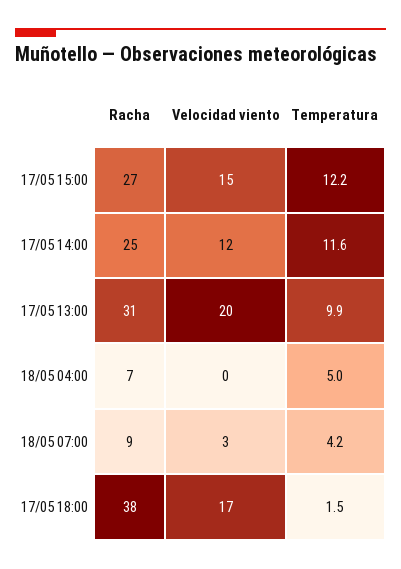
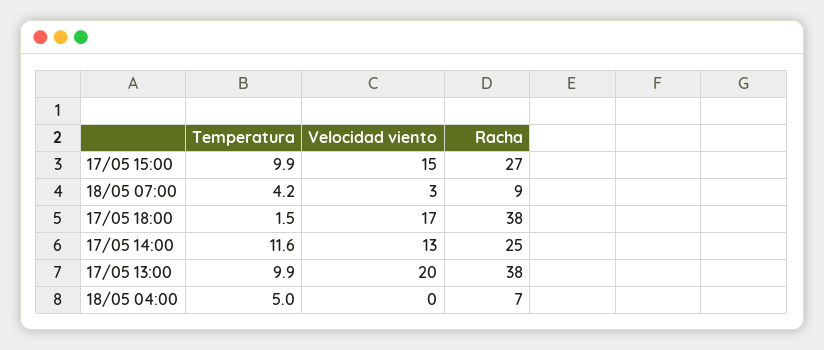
Temperatura, 17/05 15:00: 12.2 -> 9.9
Velocidad viento, 17/05 14:00: 12 -> 13
Racha, 17/05 13:00: 31 -> 38

